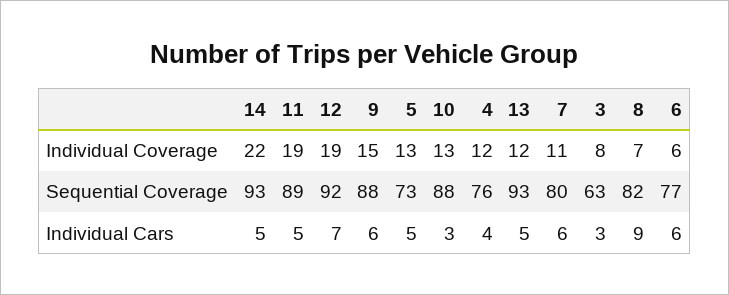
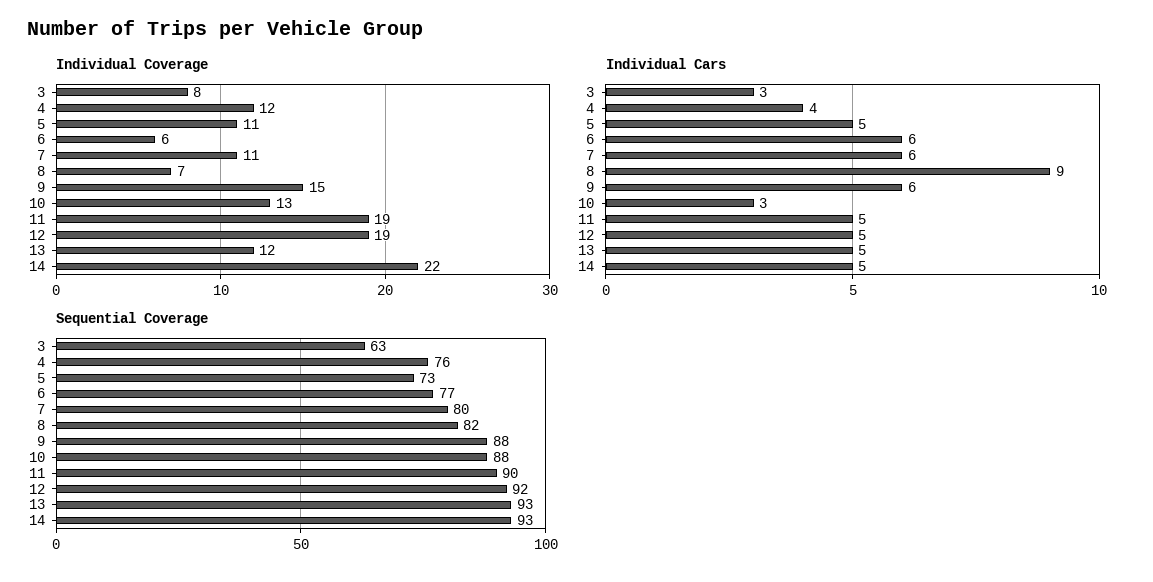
Individual Coverage, 5: 13 -> 11
Sequential Coverage, 11: 89 -> 90
Individual Cars, 12: 7 -> 5

